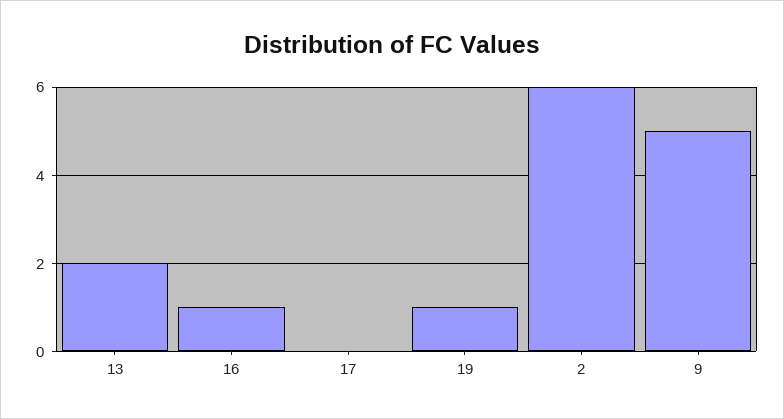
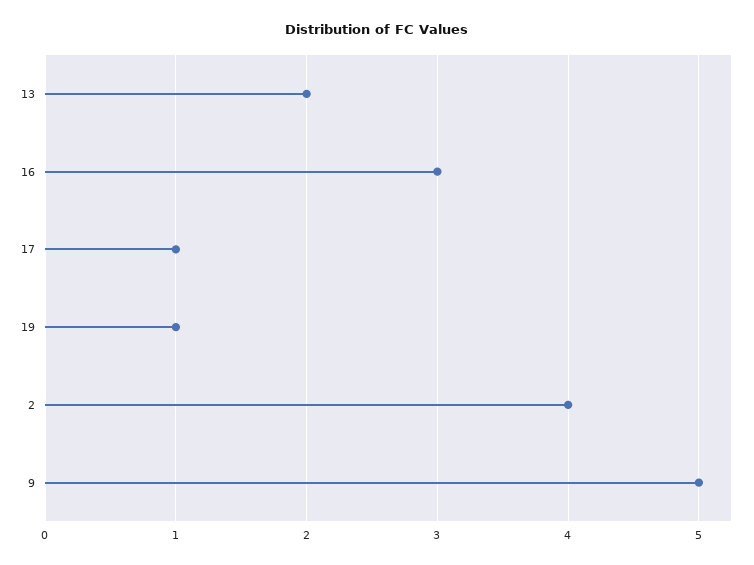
16: 1 -> 3
17: 0 -> 1
2: 6 -> 4

